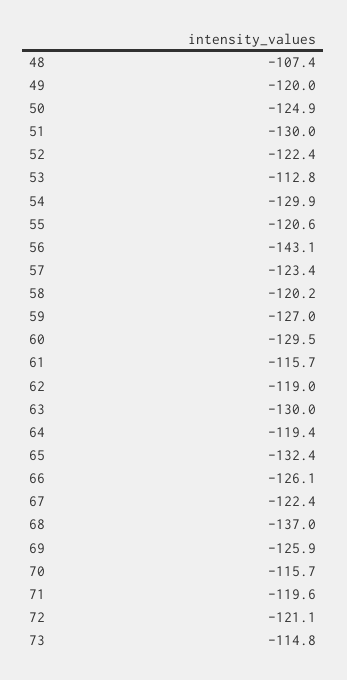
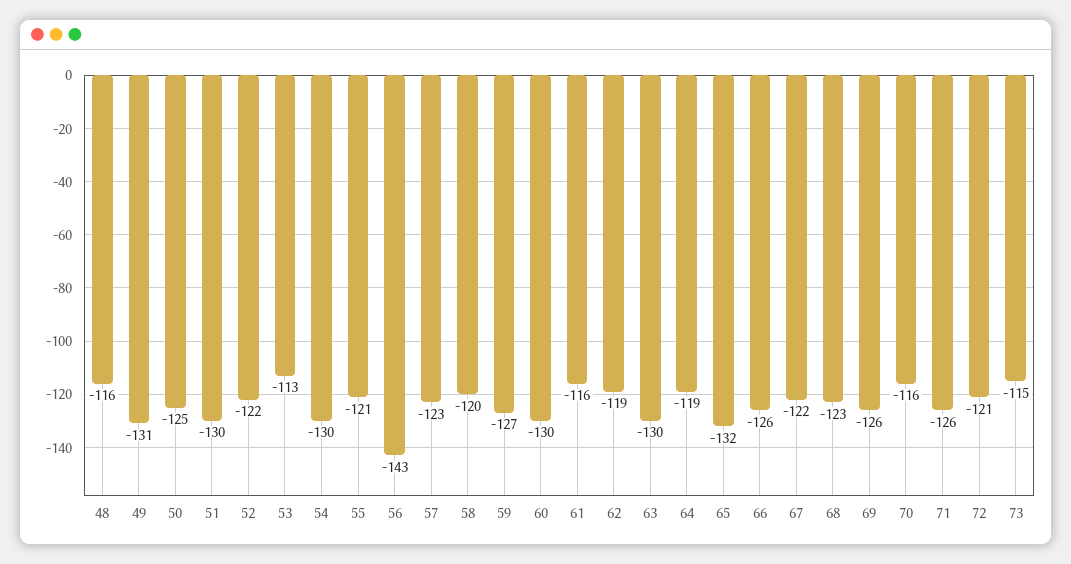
48: -107.4 -> -116
49: -120 -> -131
68: -137 -> -123
71: -119.6 -> -126

